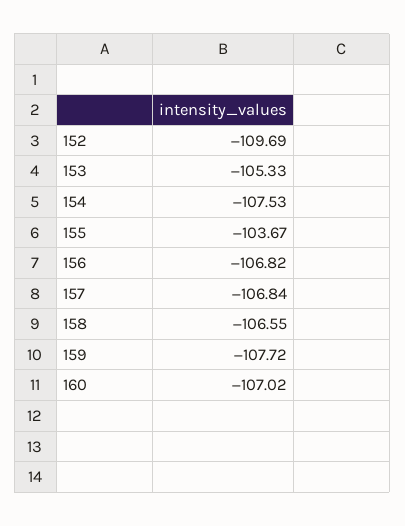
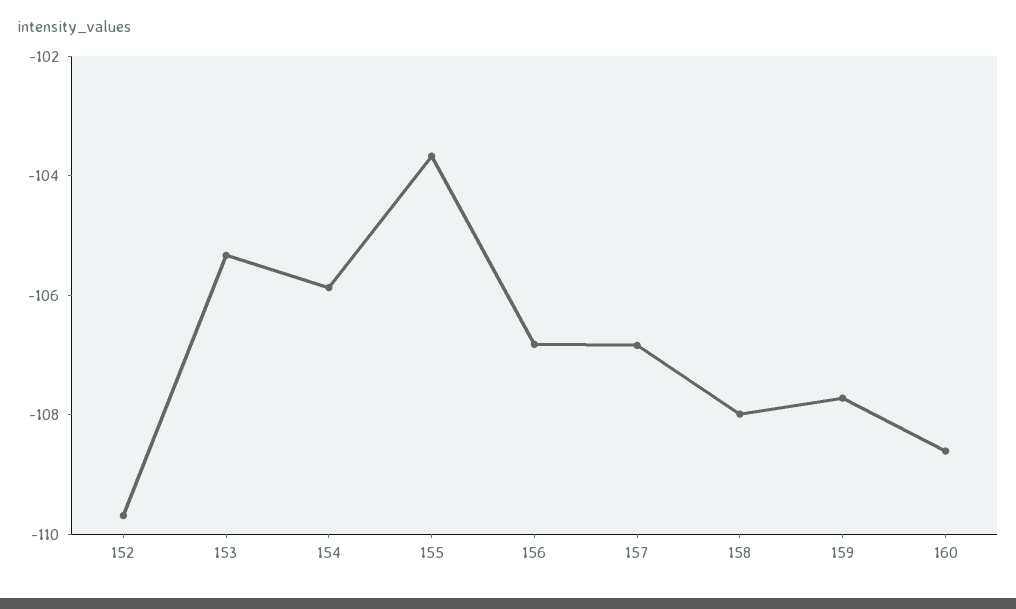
154: -107.53 -> -106
158: -106.55 -> -108
160: -107.02 -> -108.5

